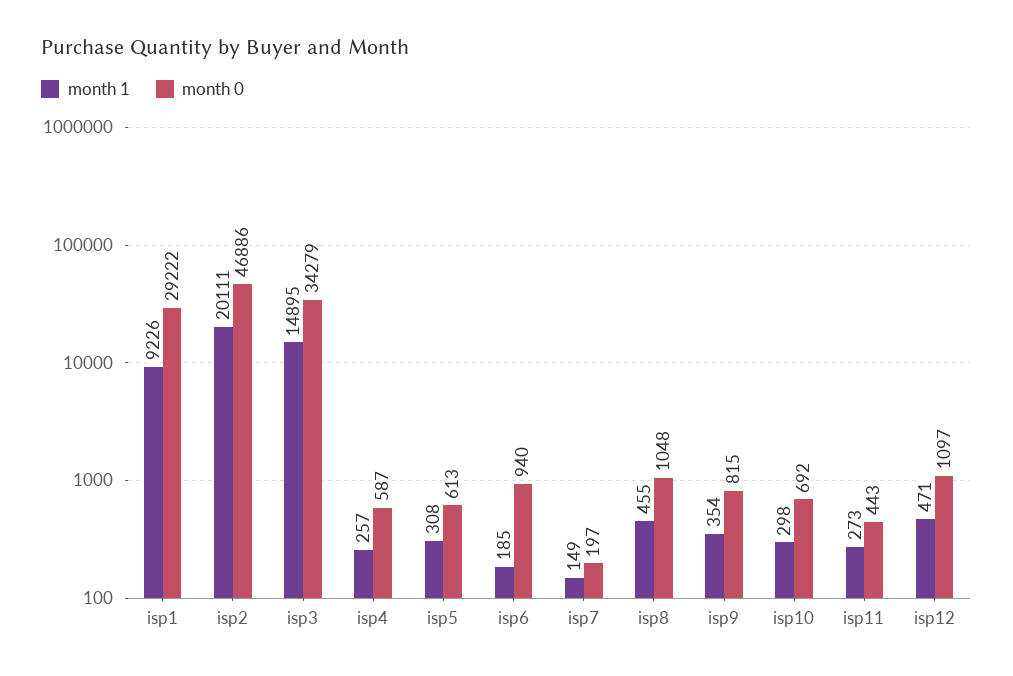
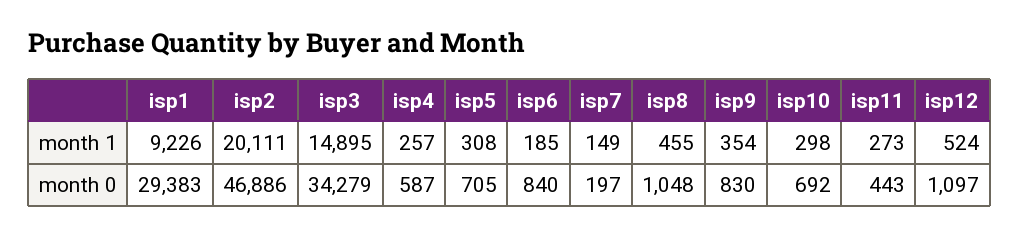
month 0, isp1: 29222 -> 29383
month 0, isp5: 613 -> 705
month 0, isp6: 940 -> 840
month 0, isp9: 815 -> 830
month 1, isp12: 471 -> 524

